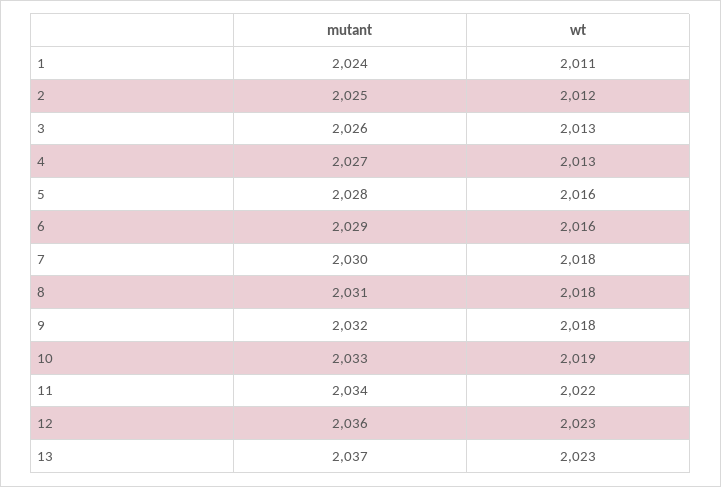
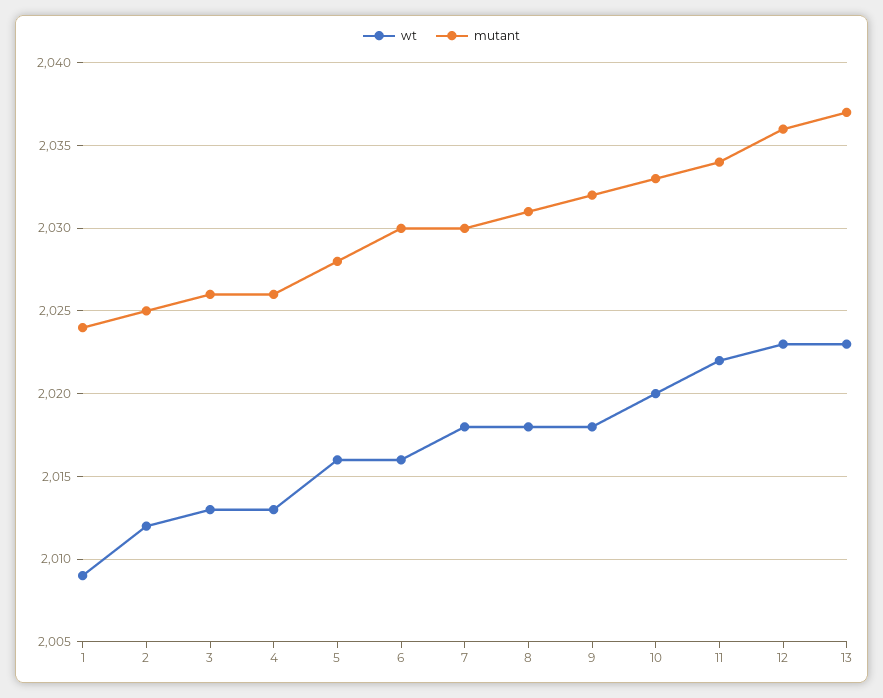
wt, 1: 2011 -> 2009
mutant, 4: 2027 -> 2026
mutant, 6: 2029 -> 2030
wt, 10: 2019 -> 2020

